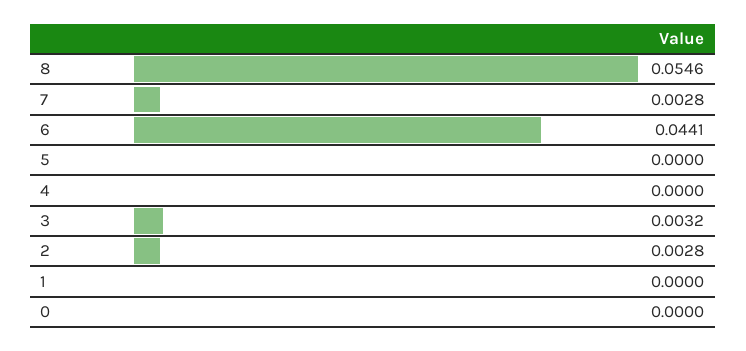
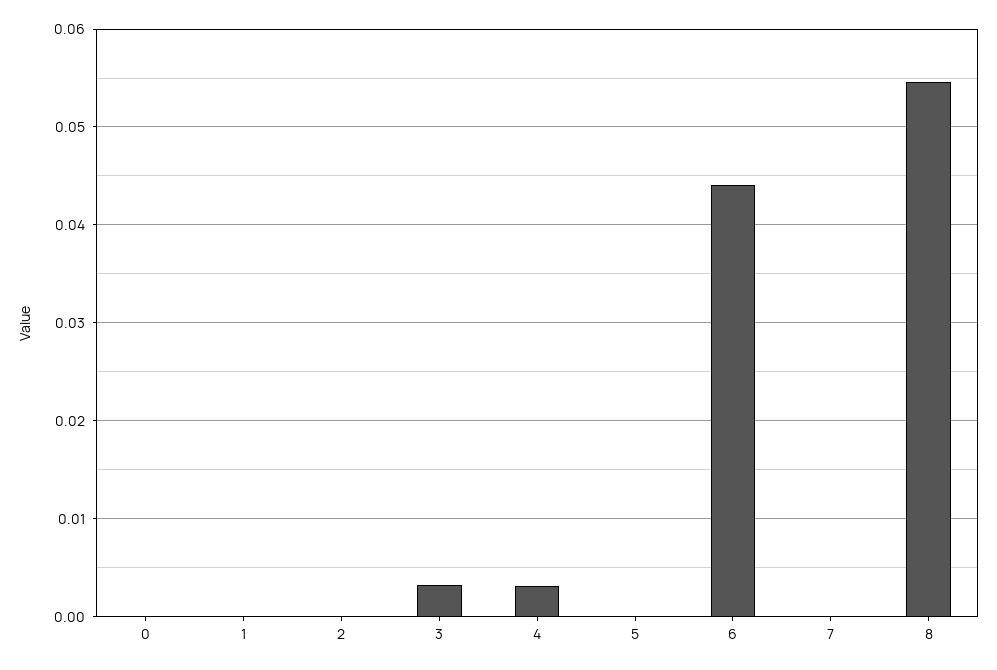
7: 0.0028 -> 0
4: 0 -> 0.003
2: 0.0028 -> 0

